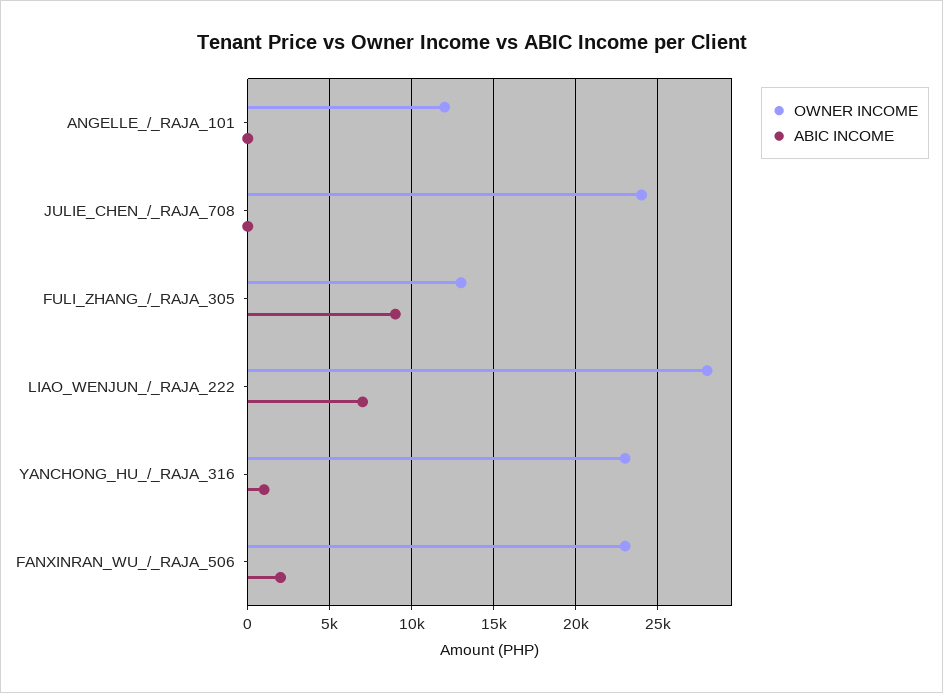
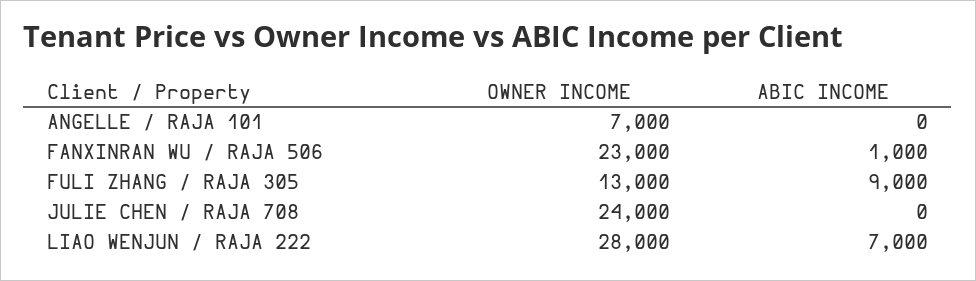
OWNER INCOME, ANGELLE_/_RAJA_101: 12000 -> 7000
OWNER INCOME, YANCHONG_HU_/_RAJA_316: 23000 -> none
ABIC INCOME, YANCHONG_HU_/_RAJA_316: 1000 -> none
ABIC INCOME, FANXINRAN_WU_/_RAJA_506: 2000 -> 1000

